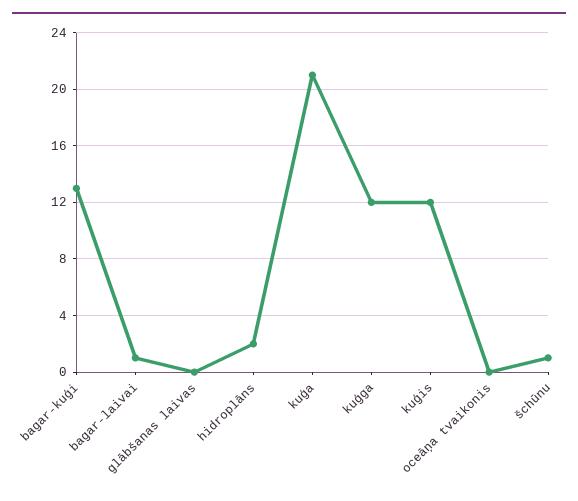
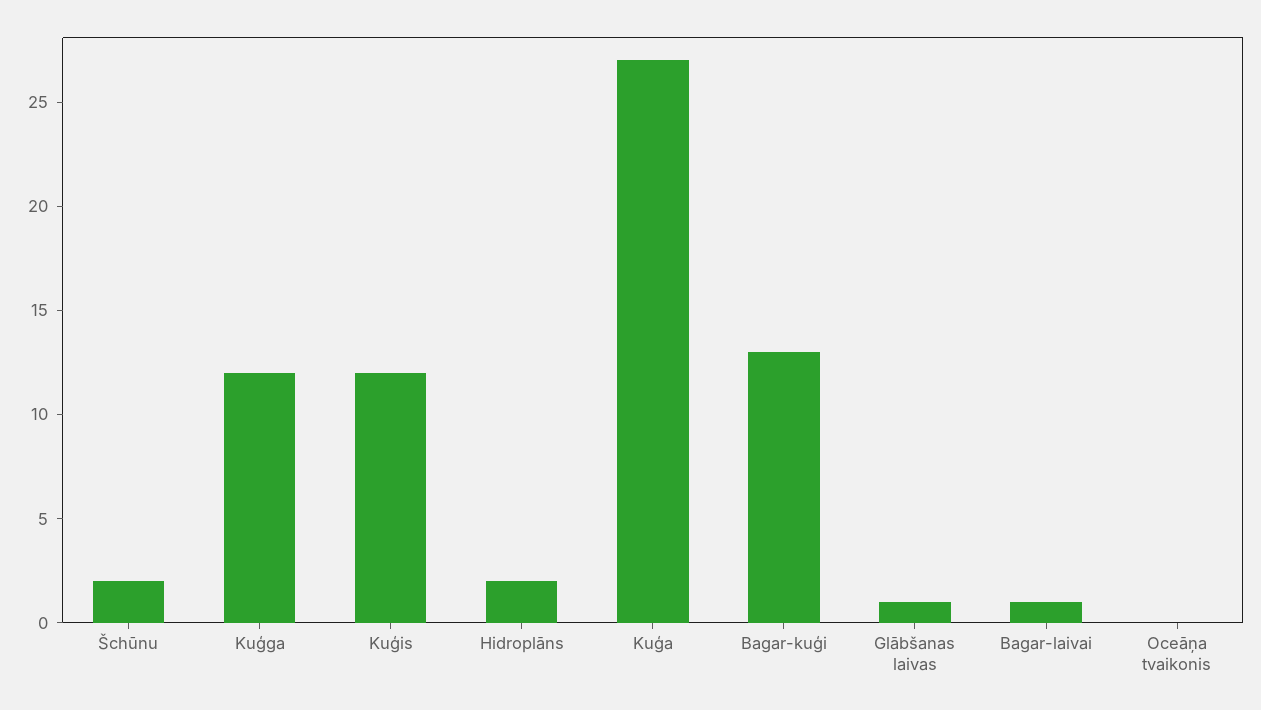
glābšanas laivas: 0 -> 1
kuģa: 21 -> 27
šchūnu: 1 -> 2

